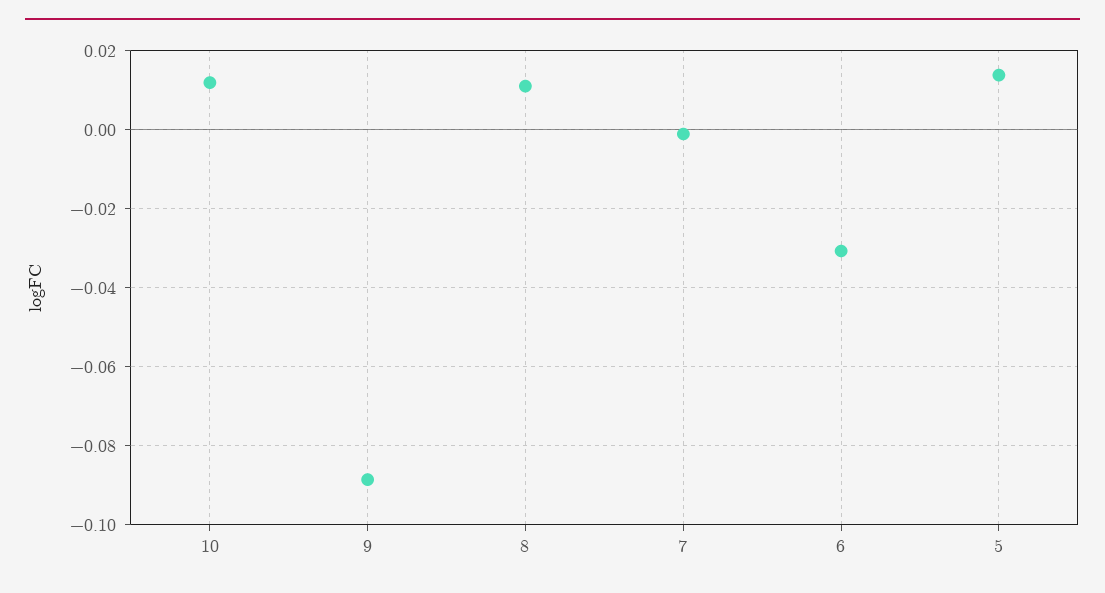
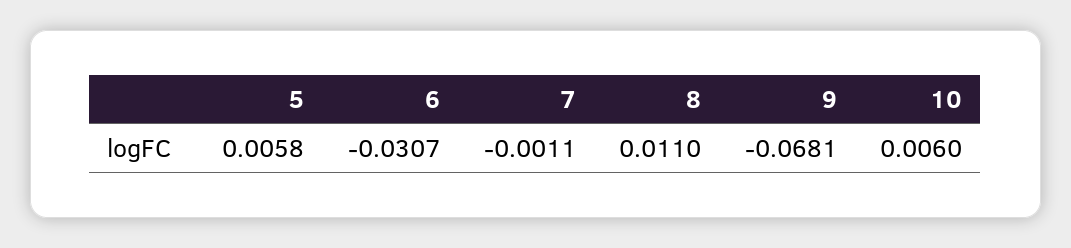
10: 0.012 -> 0.006
9: -0.088 -> -0.0681
5: 0.014 -> 0.0058

